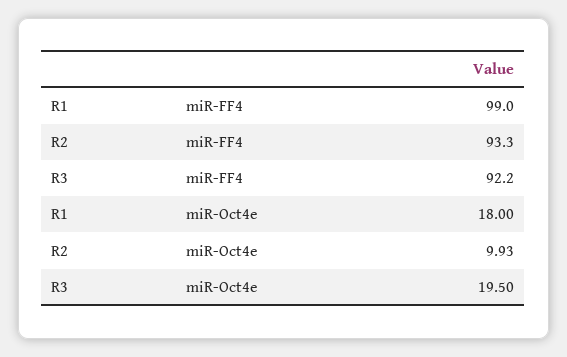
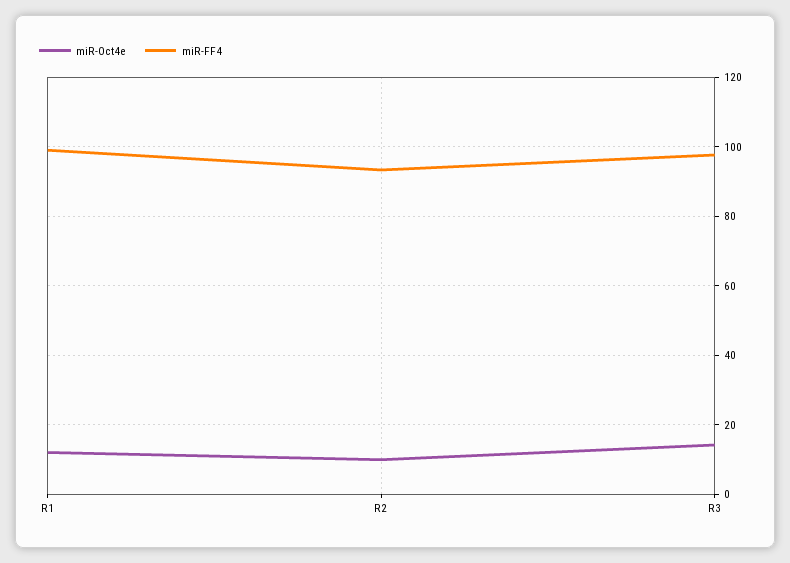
miR-FF4, R3: 92.2 -> 98
miR-Oct4e, R1: 18 -> 12
miR-Oct4e, R3: 19.5 -> 14

